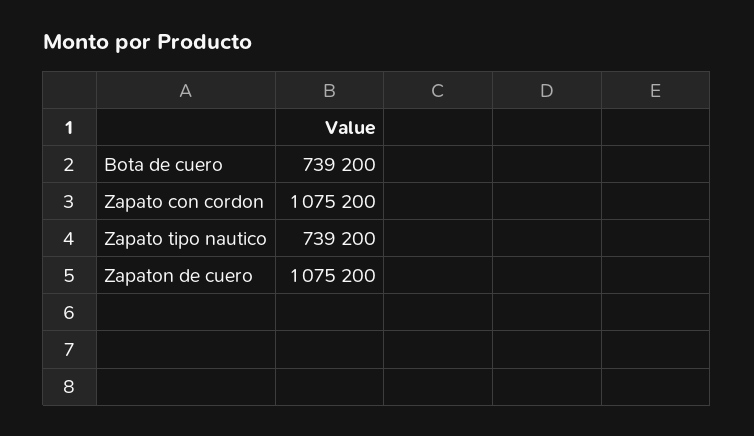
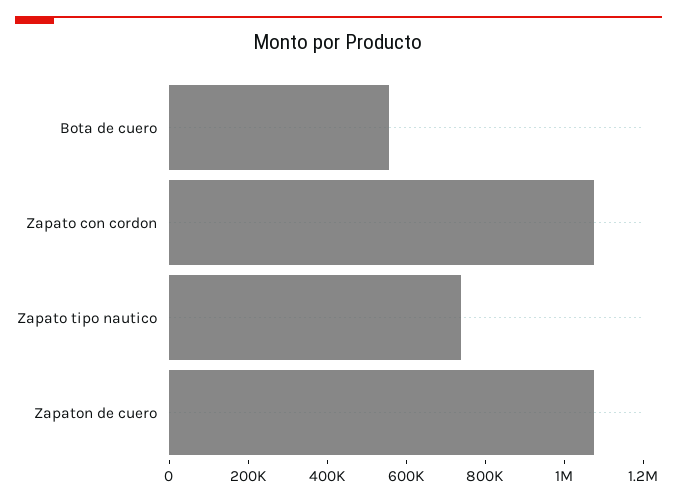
Bota de cuero: 739200 -> 550000

